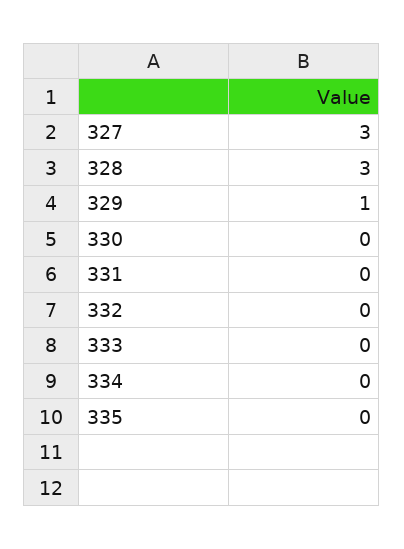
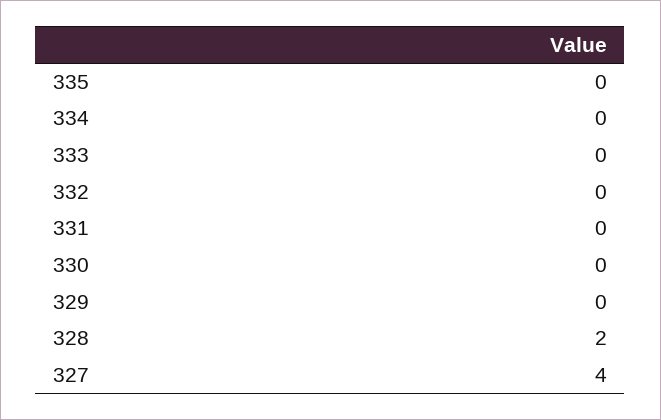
327: 3 -> 4
328: 3 -> 2
329: 1 -> 0

